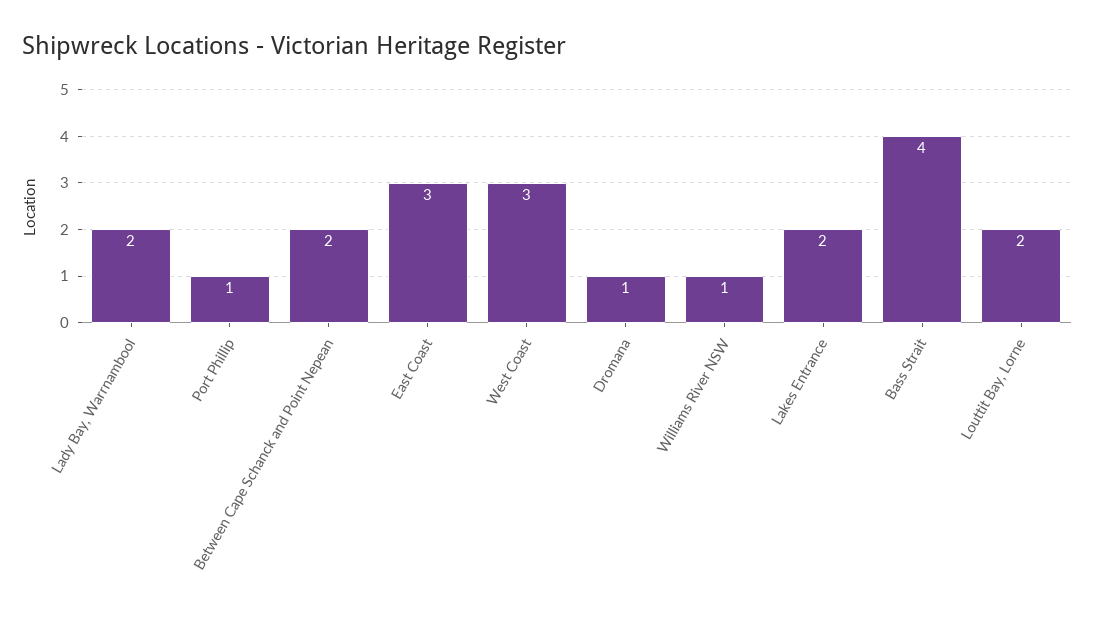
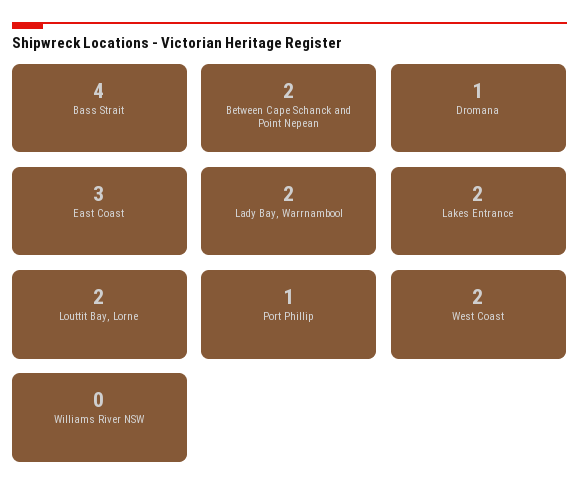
West Coast: 3 -> 2
Williams River NSW: 1 -> 0

